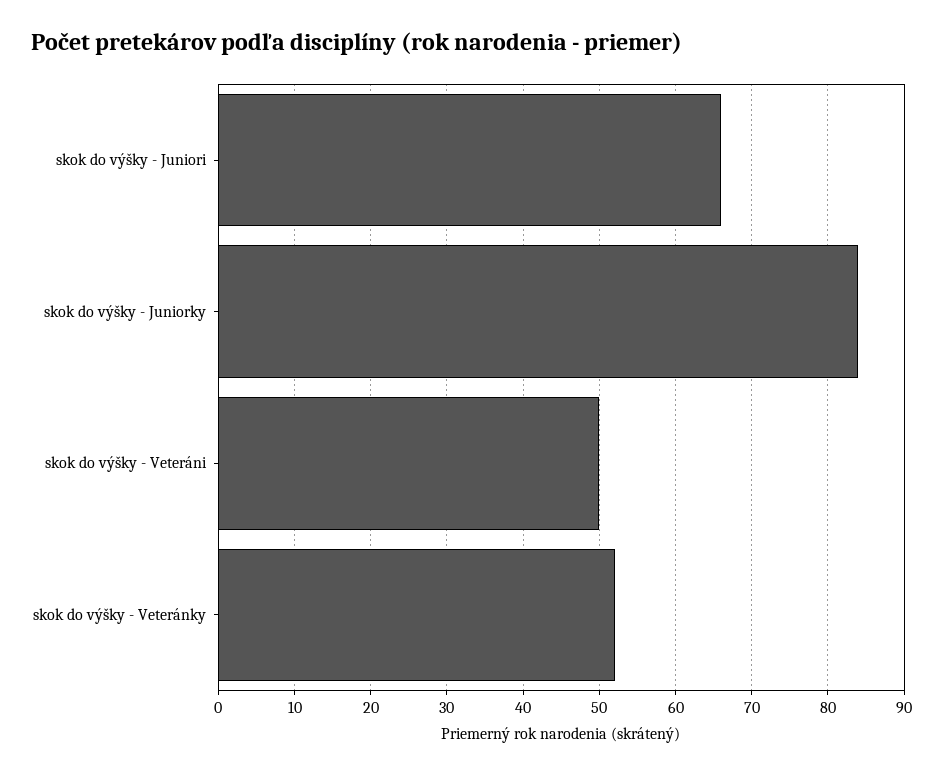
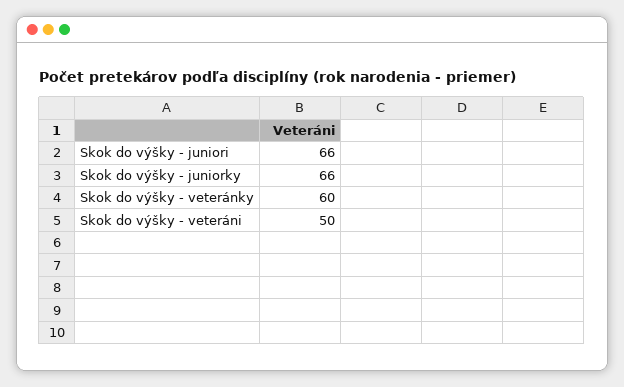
skok do výšky - Juniorky: 84 -> 66
skok do výšky - Veteránky: 52 -> 60

